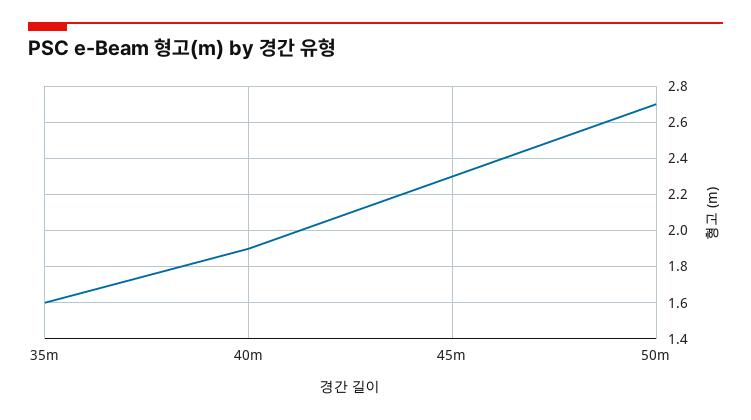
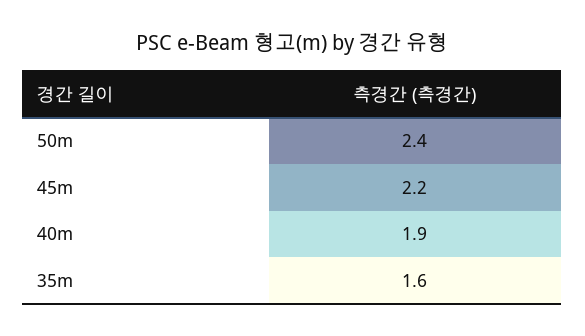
45m: 2.3 -> 2.2
50m: 2.7 -> 2.4

